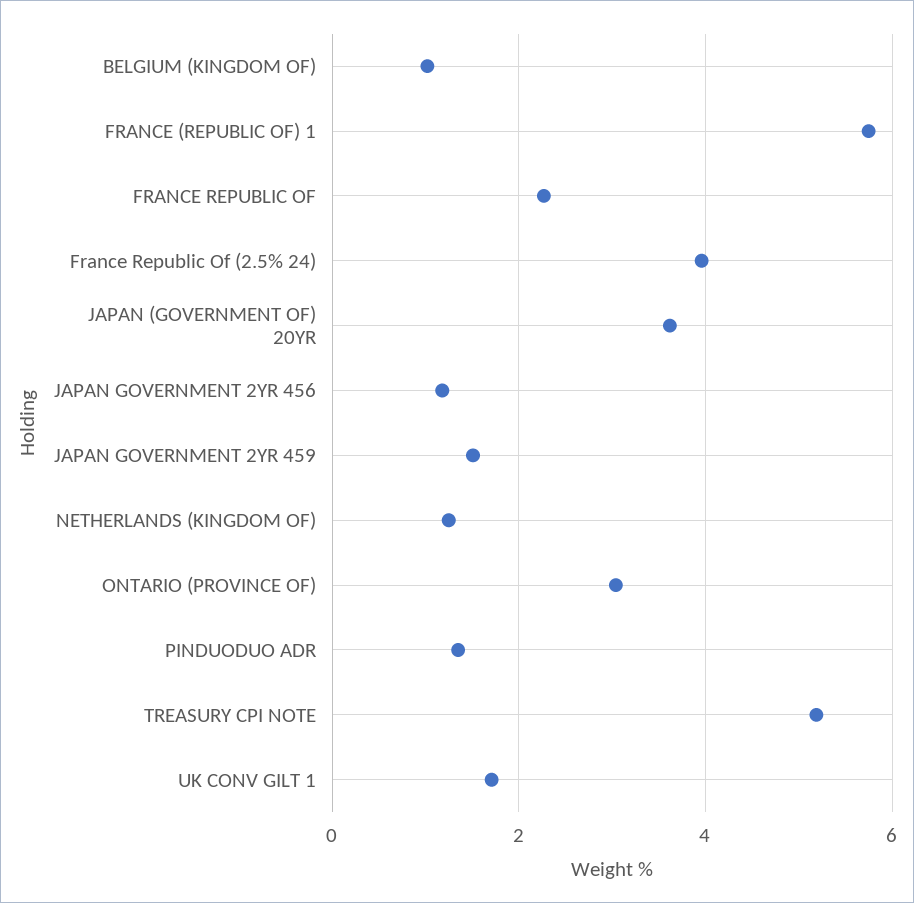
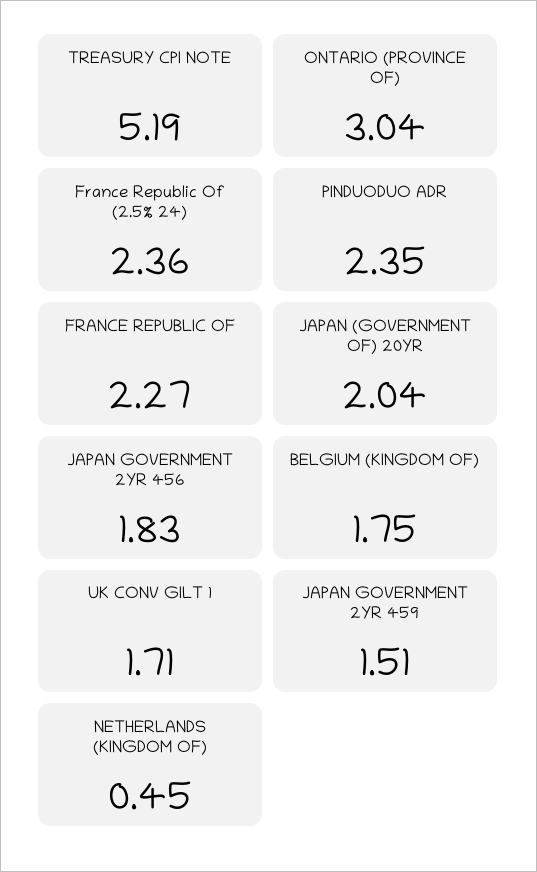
BELGIUM (KINGDOM OF): 1 -> 1.75
FRANCE (REPUBLIC OF) 1: 5.8 -> none
France Republic Of (2.5% 24): 4 -> 2.36
JAPAN (GOVERNMENT OF) 20YR: 3.6 -> 2.04
JAPAN GOVERNMENT 2YR 456: 1.2 -> 1.83
NETHERLANDS (KINGDOM OF): 1.2 -> 0.45
PINDUODUO ADR: 1.4 -> 2.35

